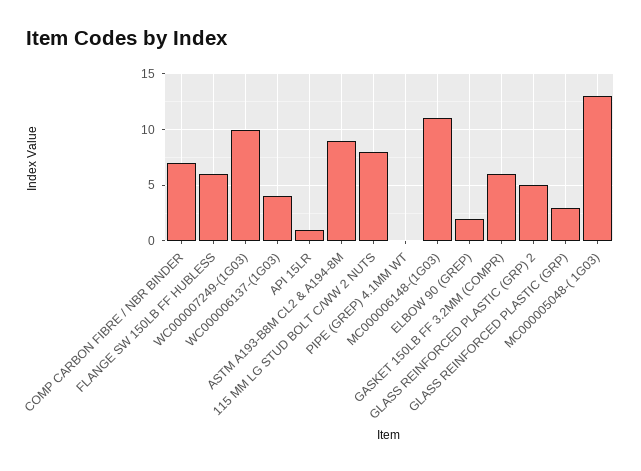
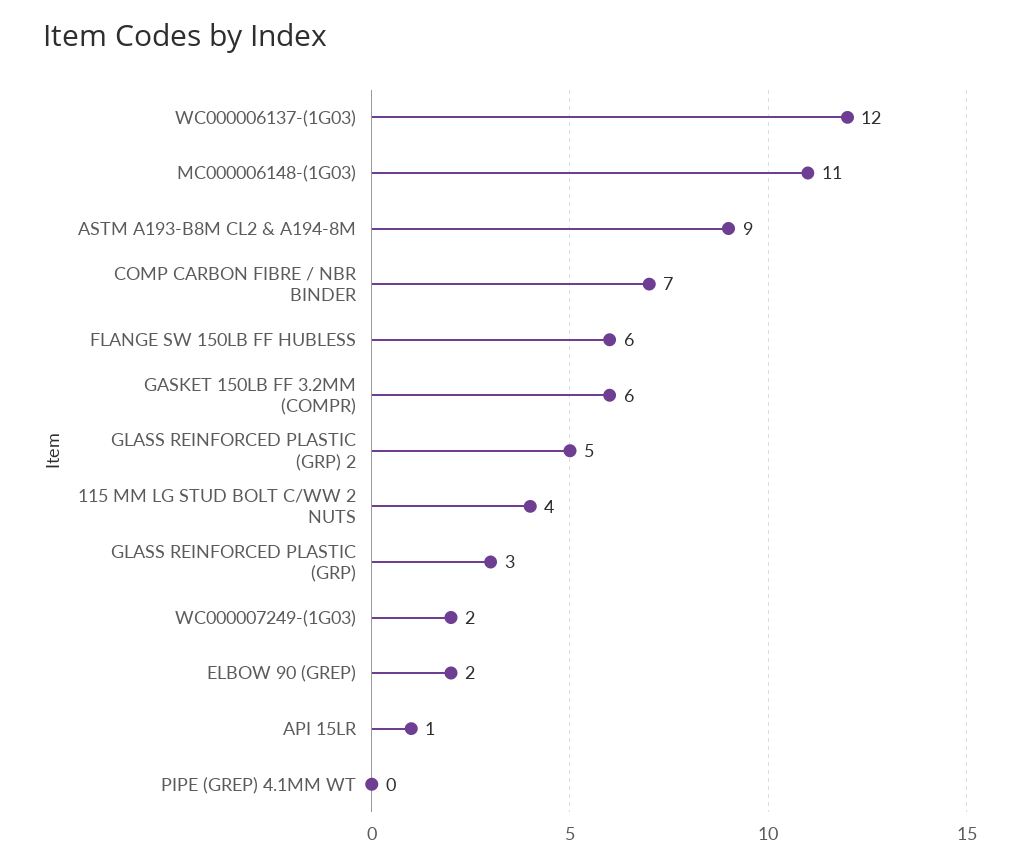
WC000007249-(1G03): 10 -> 2
WC000006137-(1G03): 4 -> 12
115 MM LG STUD BOLT C/WW 2 NUTS: 8 -> 4
MC000005048-( 1G03): 13 -> none

